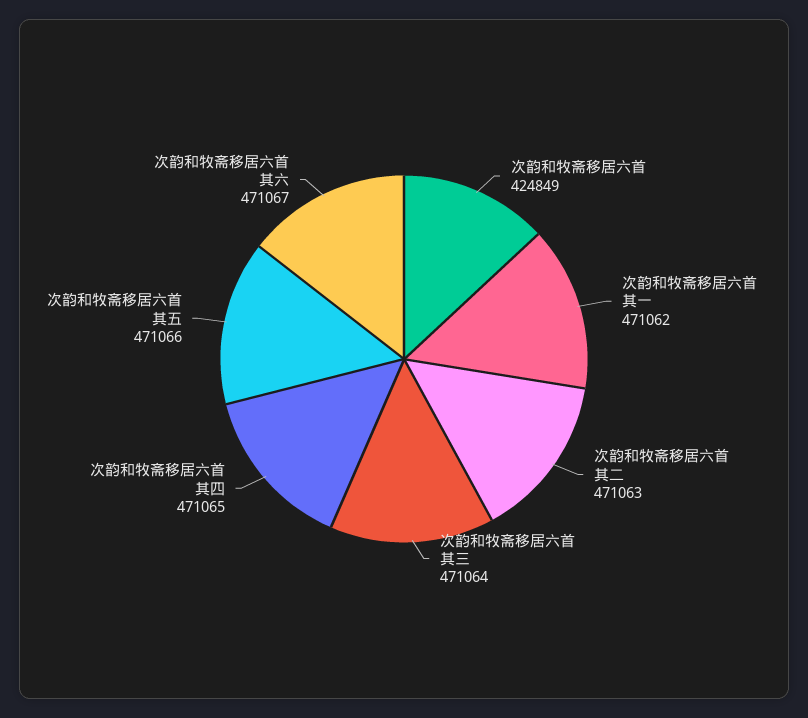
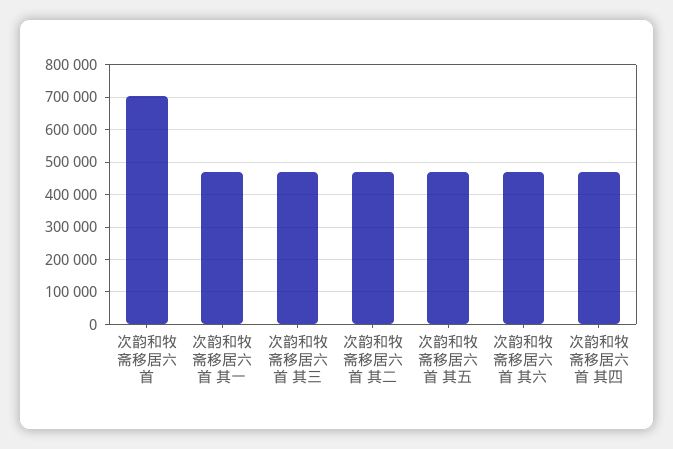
次韵和牧斋移居六首: 424849 -> 700000

